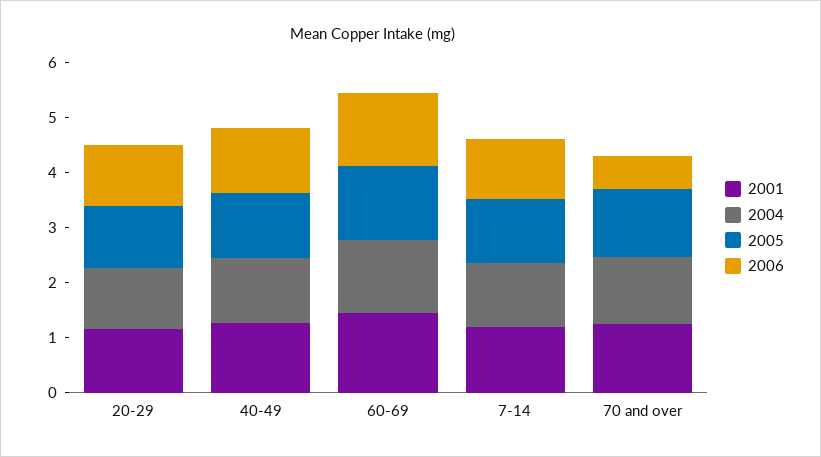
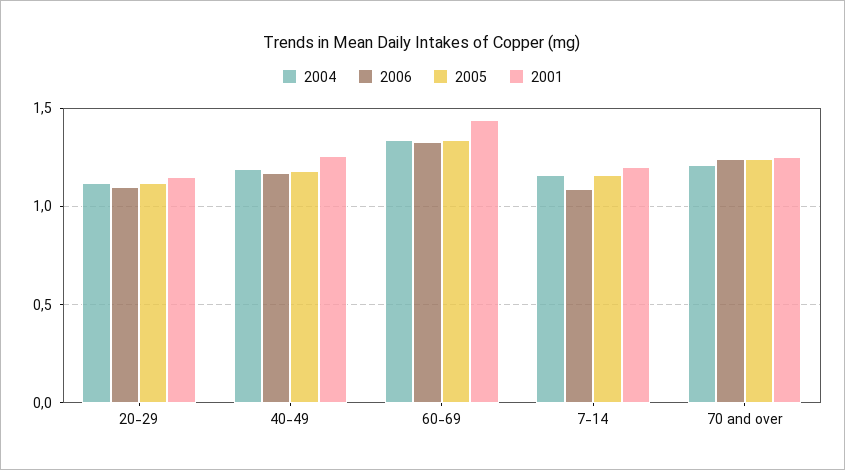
2006, 70 and over: 0.6 -> 1.25

